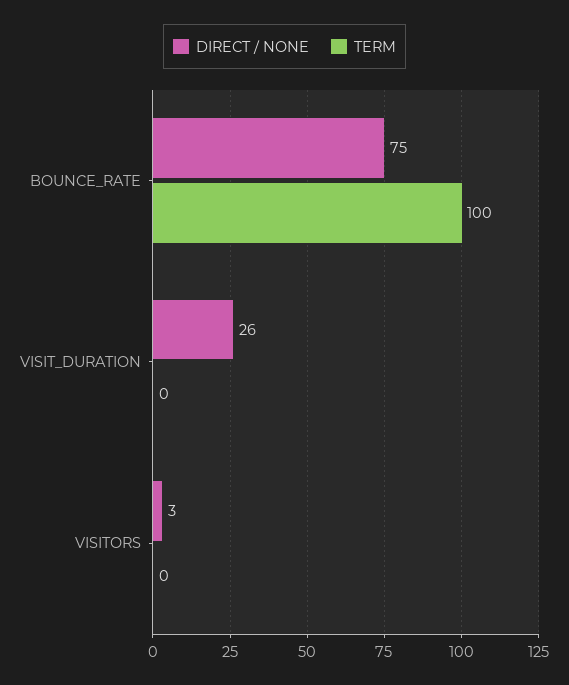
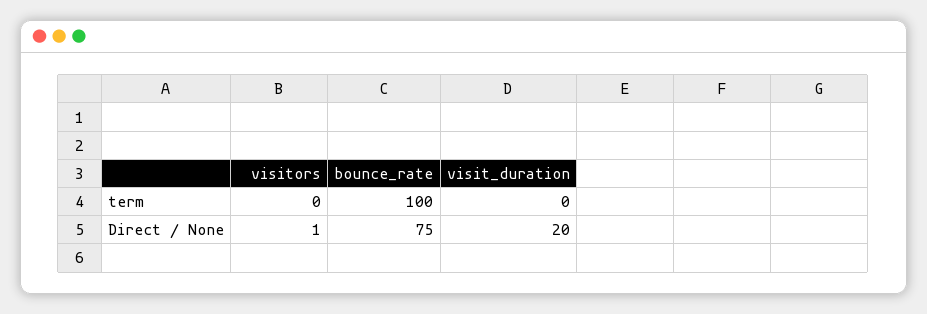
DIRECT / NONE, VISIT_DURATION: 26 -> 20
DIRECT / NONE, VISITORS: 3 -> 1

